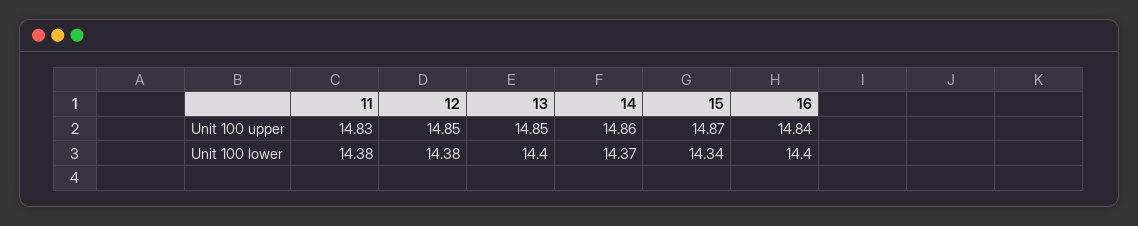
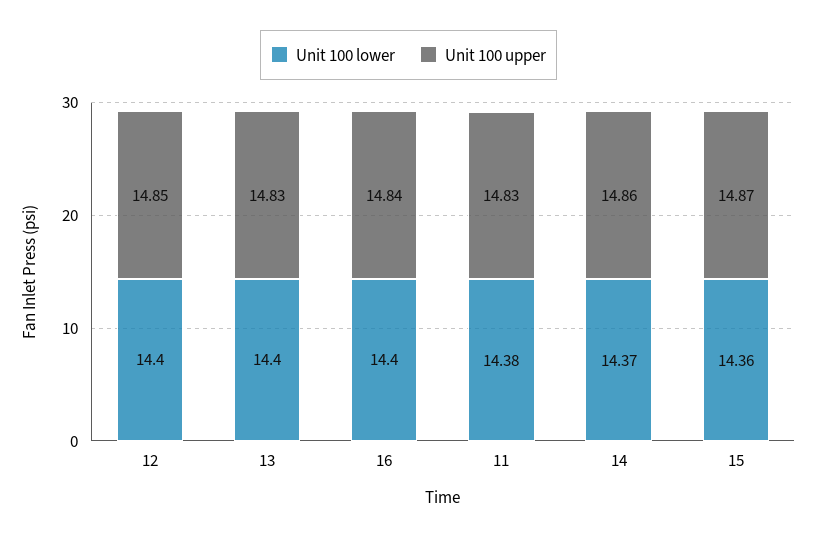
Unit 100 upper, 13: 14.85 -> 14.83
Unit 100 lower, 12: 14.38 -> 14.4
Unit 100 lower, 15: 14.34 -> 14.36

